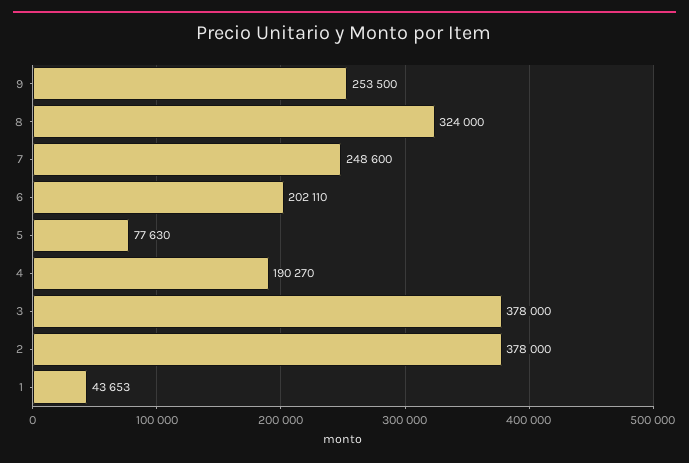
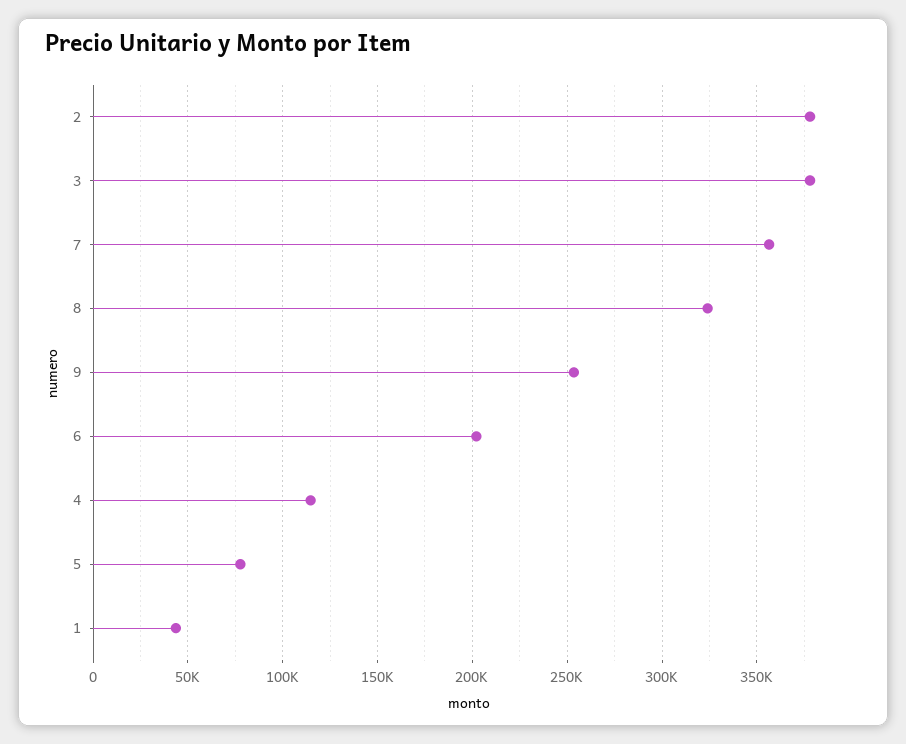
7: 248600 -> 355000
4: 190270 -> 115000

